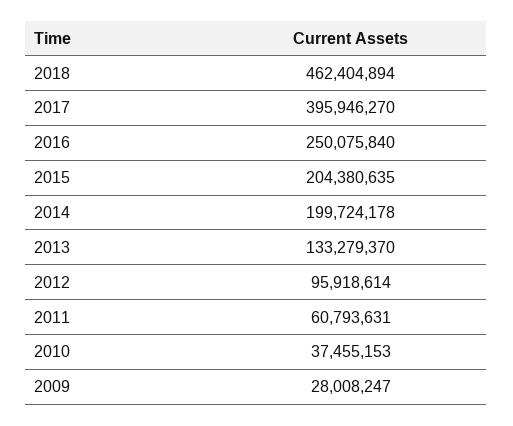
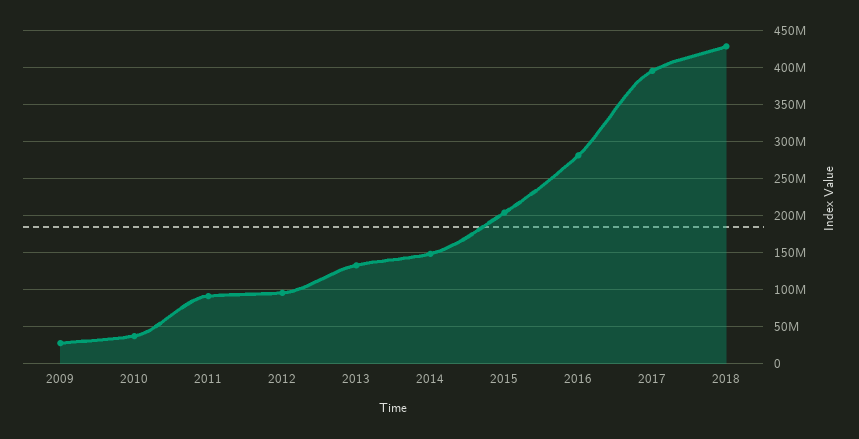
2018: 462404894 -> 430000000
2016: 250075840 -> 280000000
2014: 199724178 -> 150000000
2011: 60793631 -> 90000000

